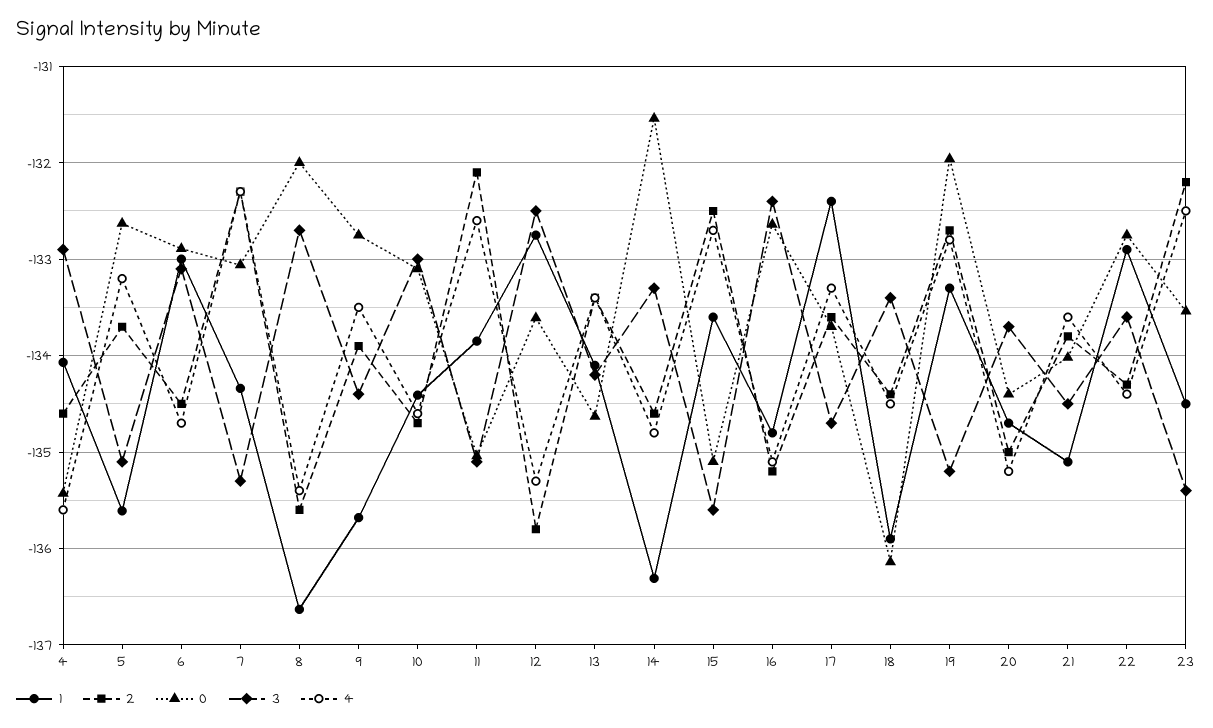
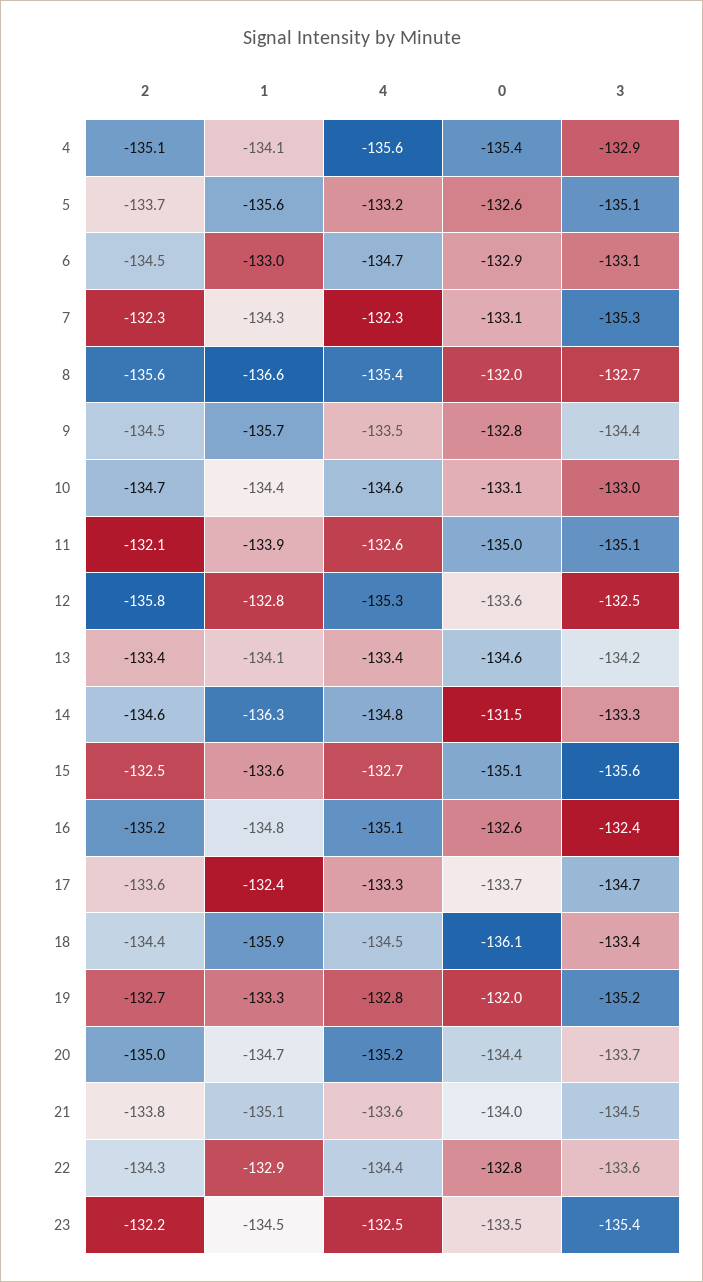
2, 4: -134.6 -> -135.1
2, 9: -133.9 -> -134.5

